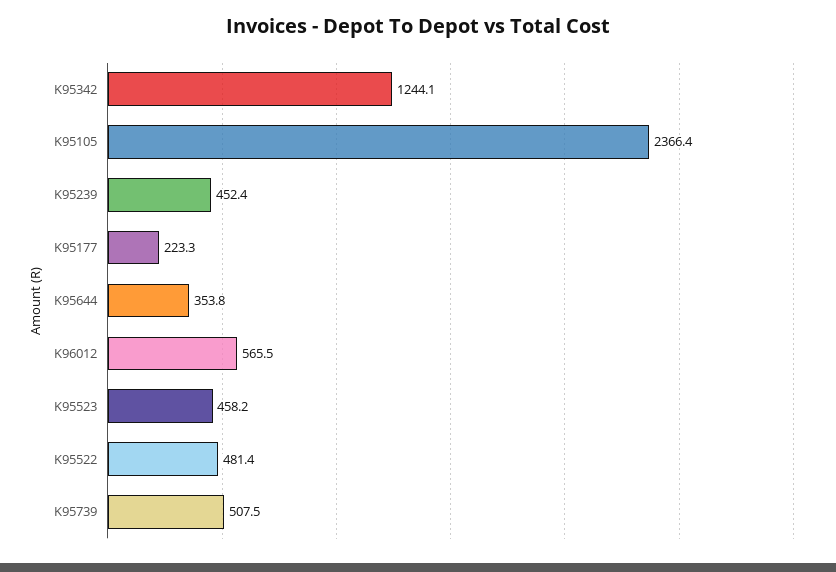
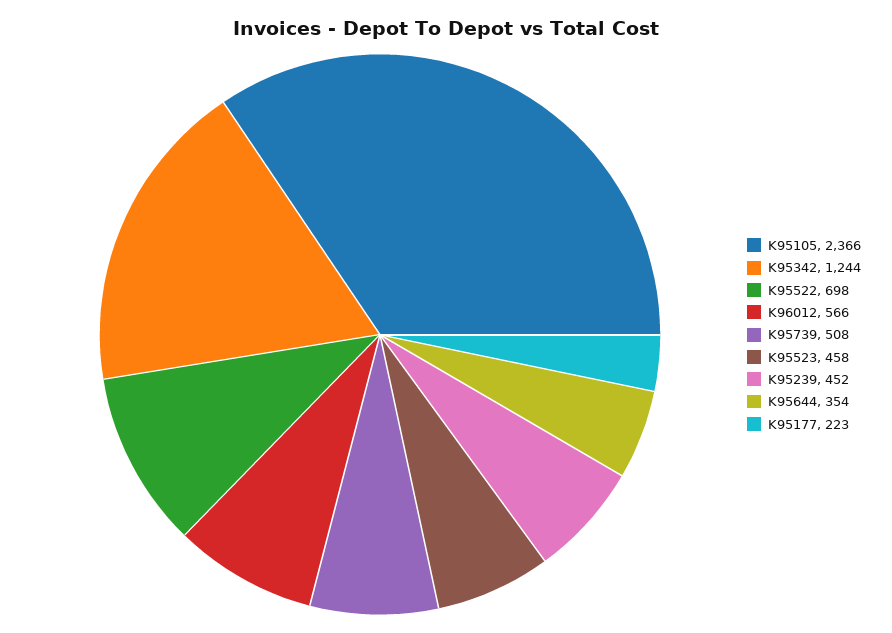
K95522: 481.4 -> 698

